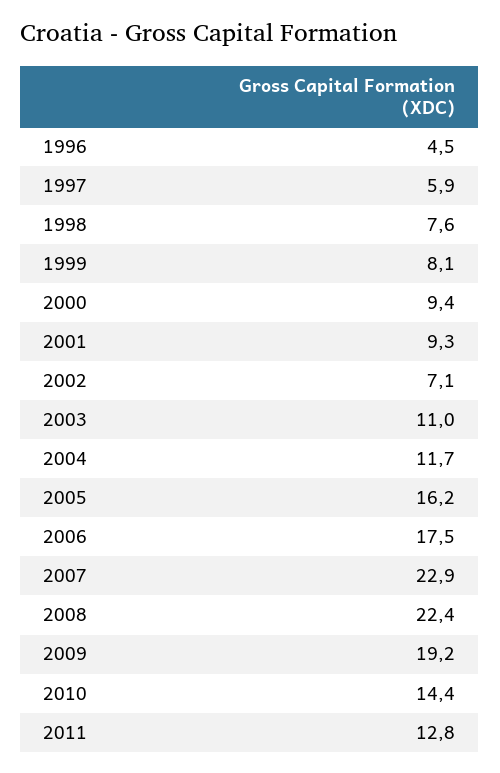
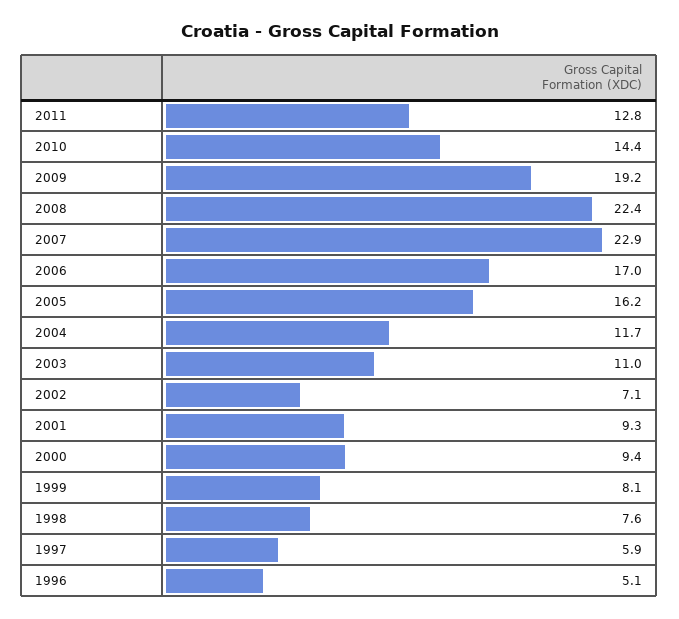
1996: 4.5 -> 5.1
2006: 17.5 -> 17

